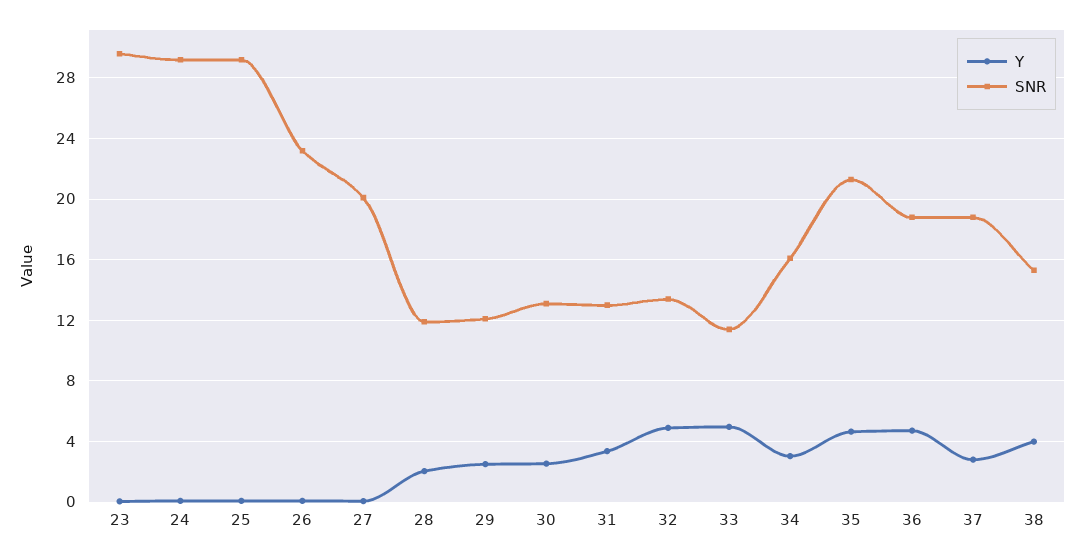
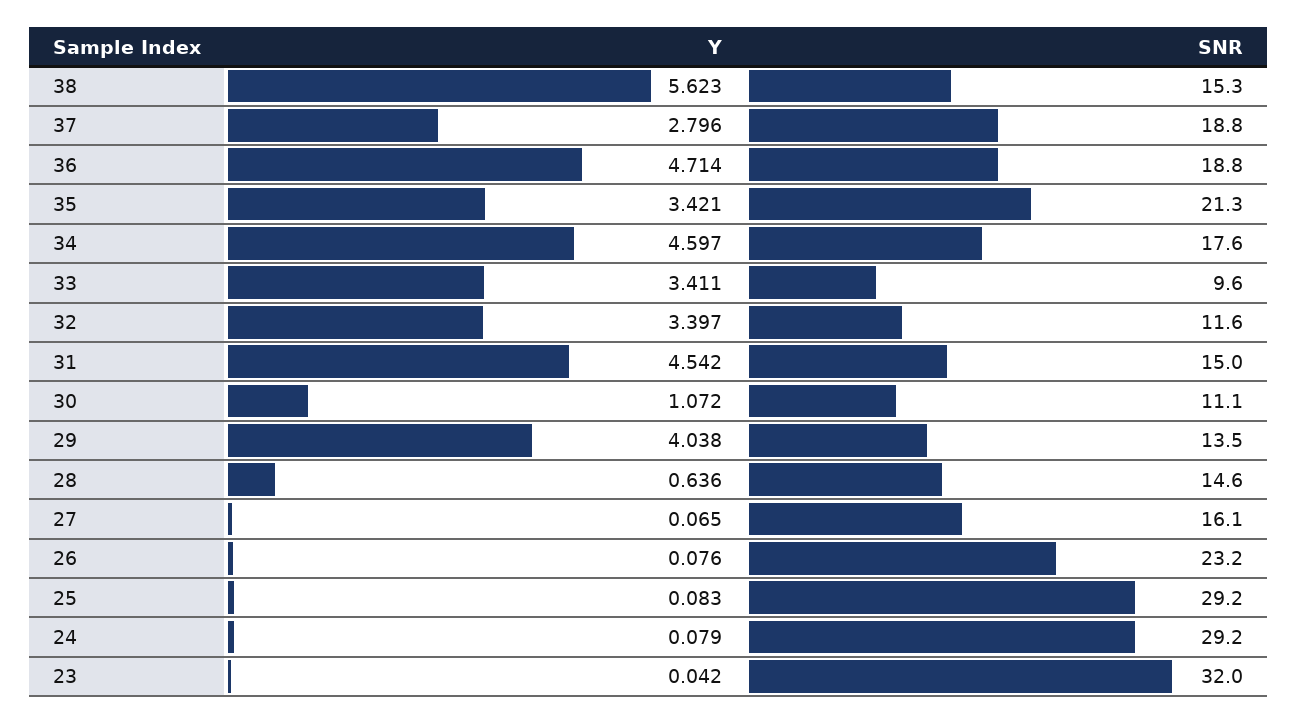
SNR, 23: 29.5 -> 32
SNR, 27: 20 -> 16.1
Y, 28: 2 -> 0.636
SNR, 28: 12 -> 14.6
Y, 29: 2.5 -> 4.038
SNR, 29: 12 -> 13.5
Y, 30: 2.5 -> 1.072
SNR, 30: 13 -> 11.1
Y, 31: 3.5 -> 4.542
SNR, 31: 13 -> 15
Y, 32: 5 -> 3.397
SNR, 32: 13.5 -> 11.6
Y, 33: 5 -> 3.411
SNR, 33: 11.5 -> 9.6
Y, 34: 3 -> 4.597
SNR, 34: 16 -> 17.6
Y, 35: 4.5 -> 3.421
Y, 38: 4 -> 5.623

